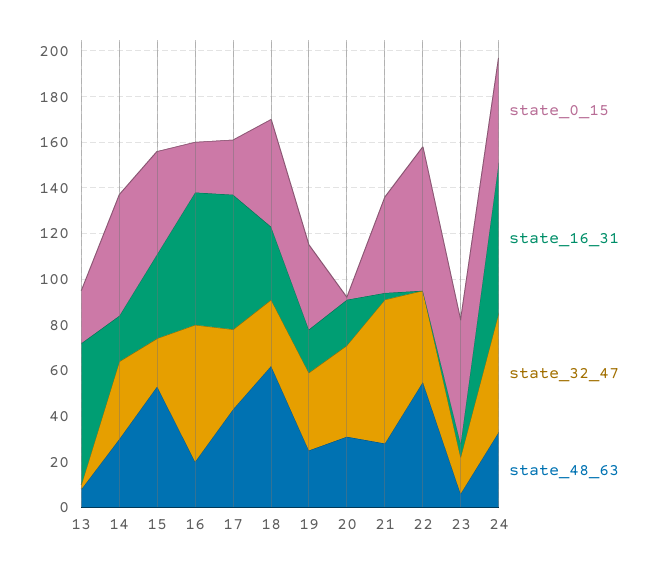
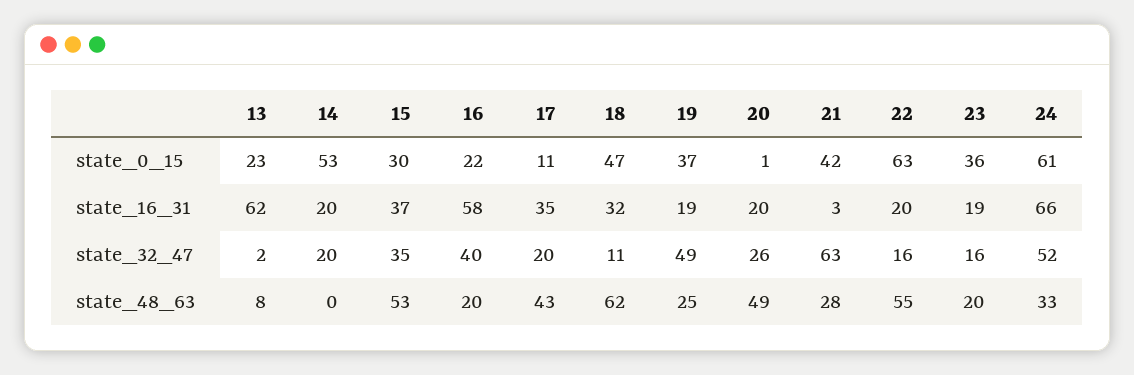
state_32_47, 14: 35 -> 20
state_48_63, 14: 30 -> 0
state_0_15, 15: 45 -> 30
state_32_47, 15: 20 -> 35
state_32_47, 16: 60 -> 40
state_0_15, 17: 25 -> 11
state_16_31, 17: 60 -> 35
state_32_47, 17: 35 -> 20
state_32_47, 18: 30 -> 11
state_32_47, 19: 35 -> 49
state_32_47, 20: 40 -> 26
state_48_63, 20: 30 -> 49
state_16_31, 22: 0 -> 20
state_32_47, 22: 40 -> 16
state_0_15, 23: 55 -> 36
state_16_31, 23: 5 -> 19
state_48_63, 23: 5 -> 20
state_0_15, 24: 45 -> 61

